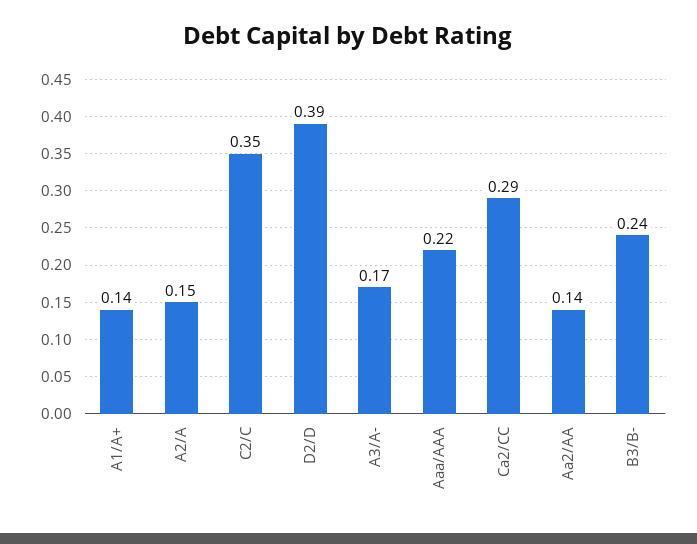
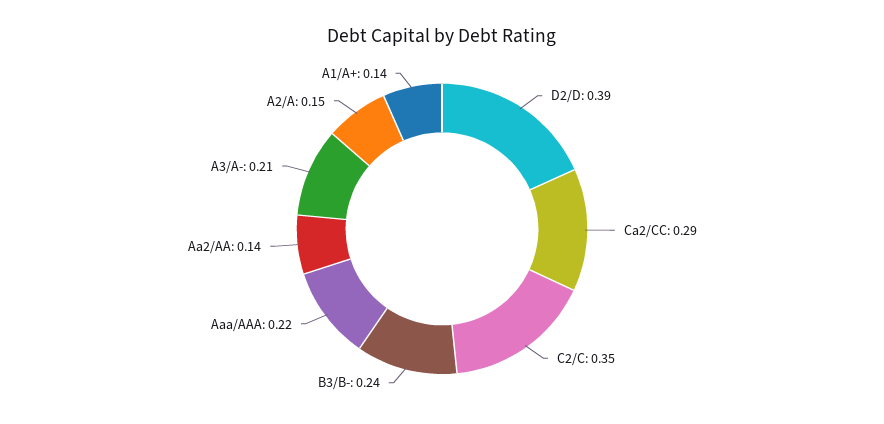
A3/A-: 0.17 -> 0.21

